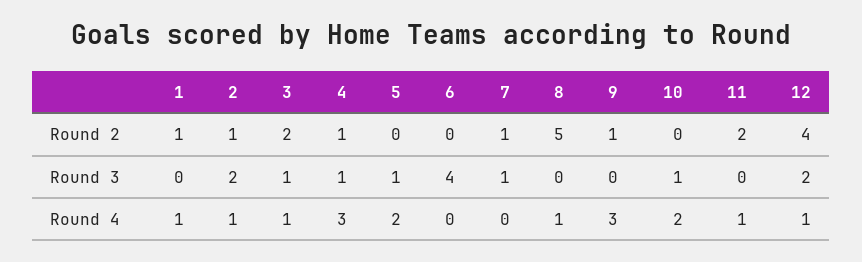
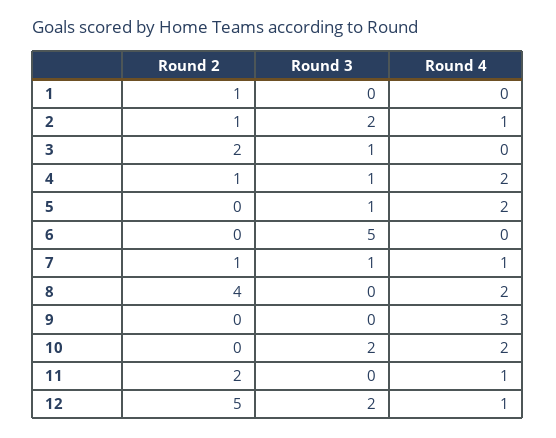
8, Round 2: 5 -> 4
9, Round 2: 1 -> 0
12, Round 2: 4 -> 5
6, Round 3: 4 -> 5
10, Round 3: 1 -> 2
1, Round 4: 1 -> 0
3, Round 4: 1 -> 0
4, Round 4: 3 -> 2
7, Round 4: 0 -> 1
8, Round 4: 1 -> 2

